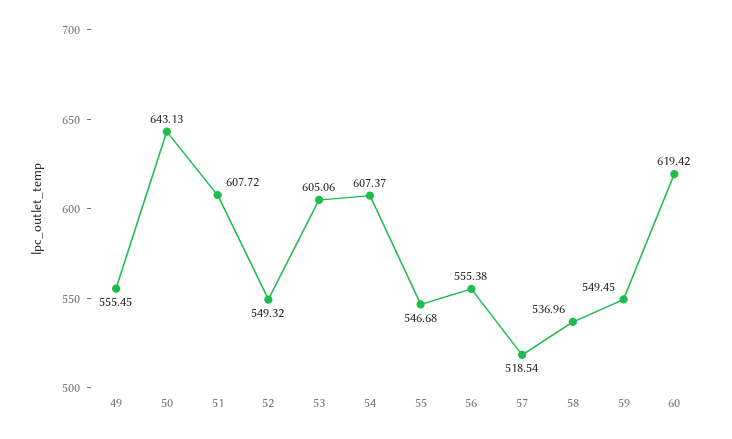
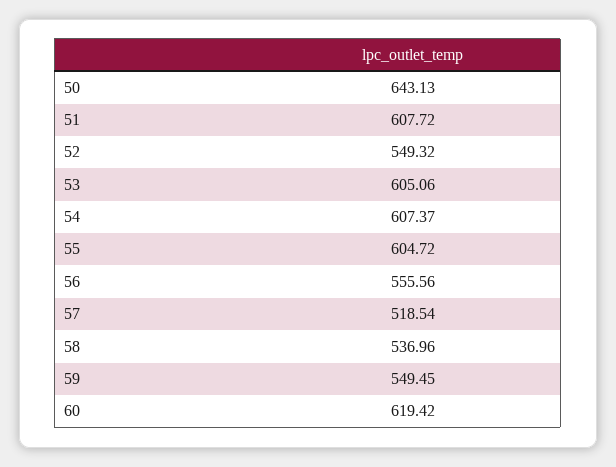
49: 555.45 -> none
55: 546.68 -> 604.72
56: 555.38 -> 555.56

